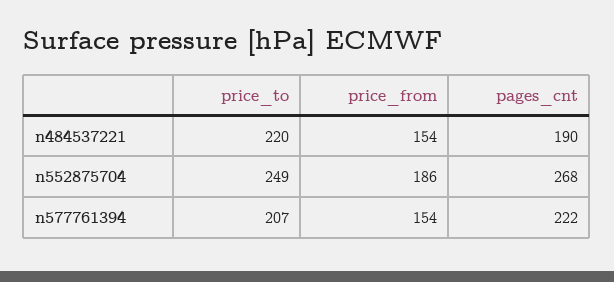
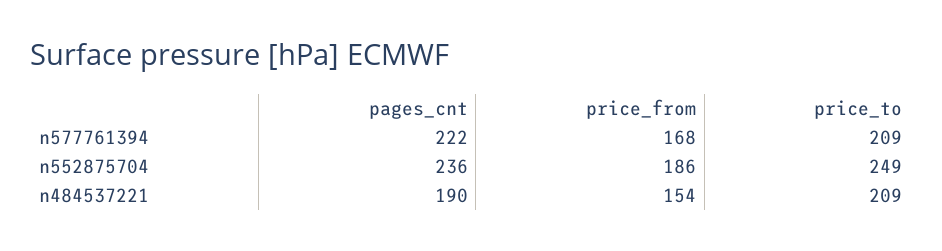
price_to, n484537221: 220 -> 209
pages_cnt, n552875704: 268 -> 236
price_to, n577761394: 207 -> 209
price_from, n577761394: 154 -> 168

